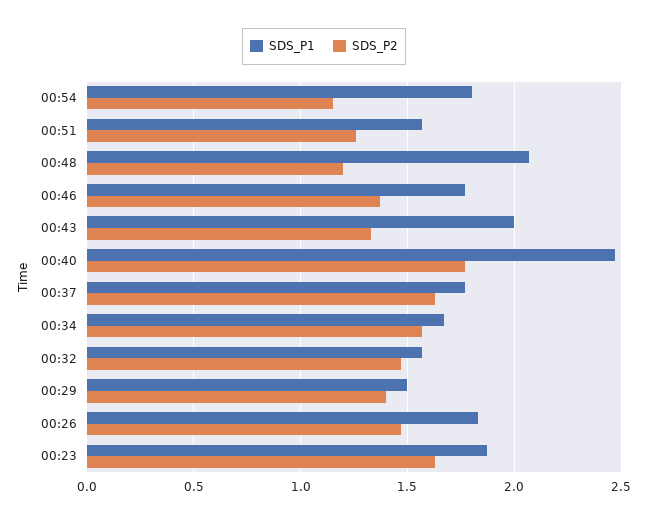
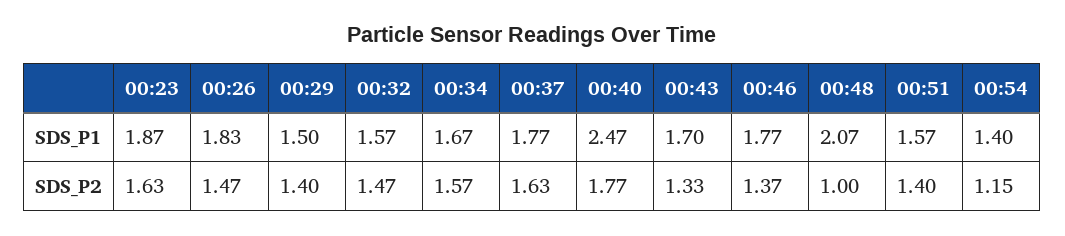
SDS_P1, 00:54: 1.8 -> 1.4
SDS_P2, 00:51: 1.25 -> 1.4
SDS_P2, 00:48: 1.2 -> 1
SDS_P1, 00:43: 2 -> 1.7

